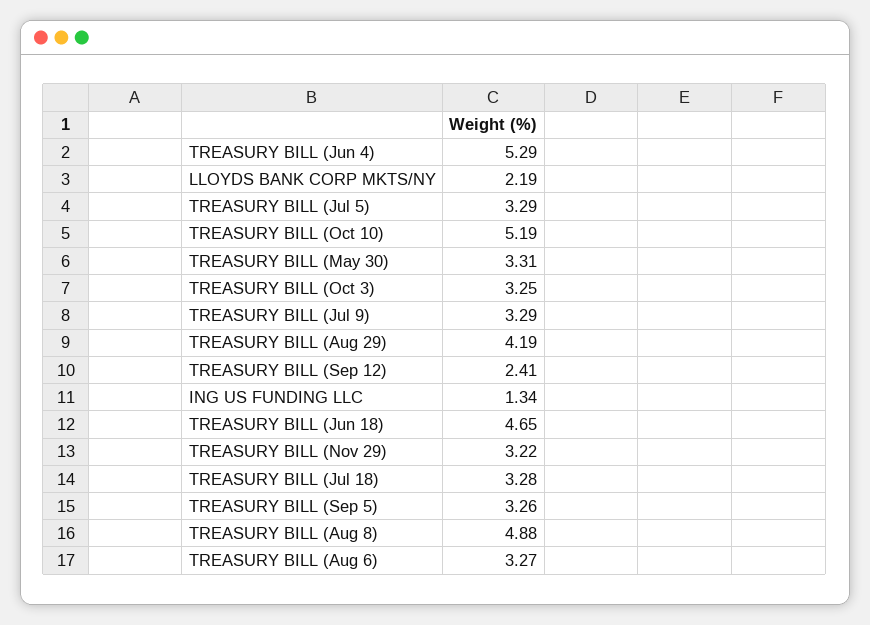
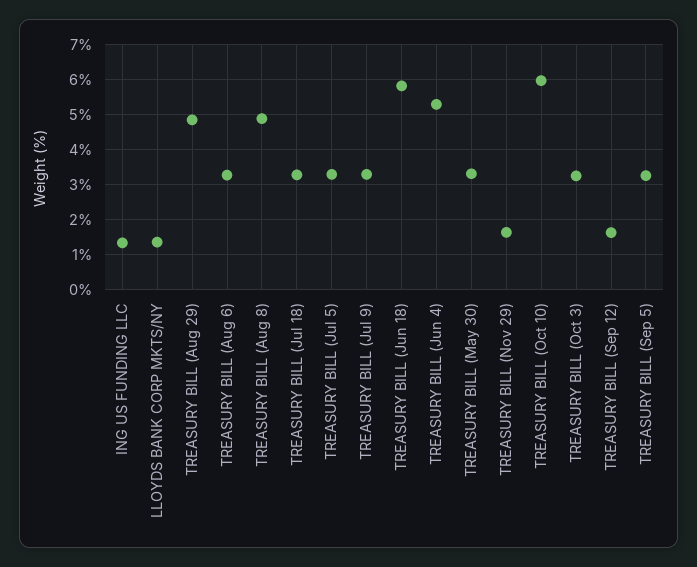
LLOYDS BANK CORP MKTS/NY: 2.19 -> 1.4
TREASURY BILL (Oct 10): 5.19 -> 6
TREASURY BILL (Aug 29): 4.19 -> 4.8
TREASURY BILL (Sep 12): 2.41 -> 1.6
TREASURY BILL (Jun 18): 4.65 -> 5.8
TREASURY BILL (Nov 29): 3.22 -> 1.6

